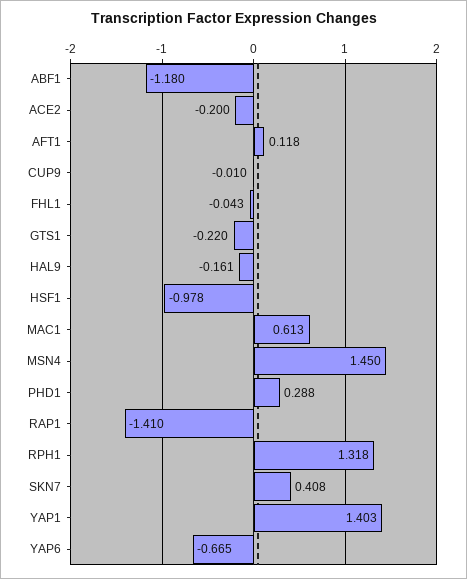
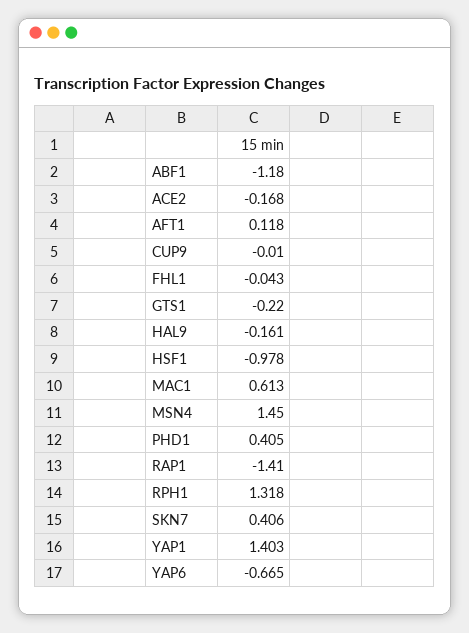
ACE2: -0.2 -> -0.168
PHD1: 0.288 -> 0.405
SKN7: 0.408 -> 0.406

